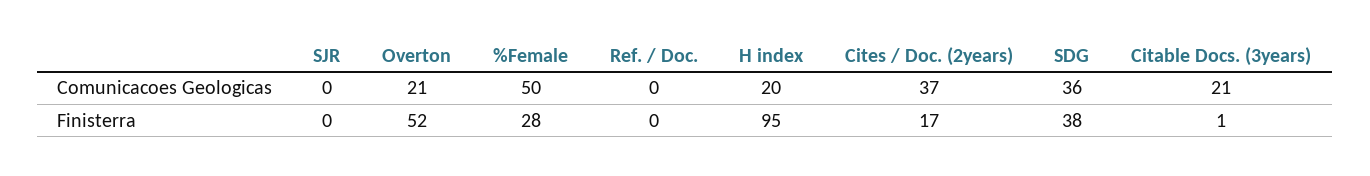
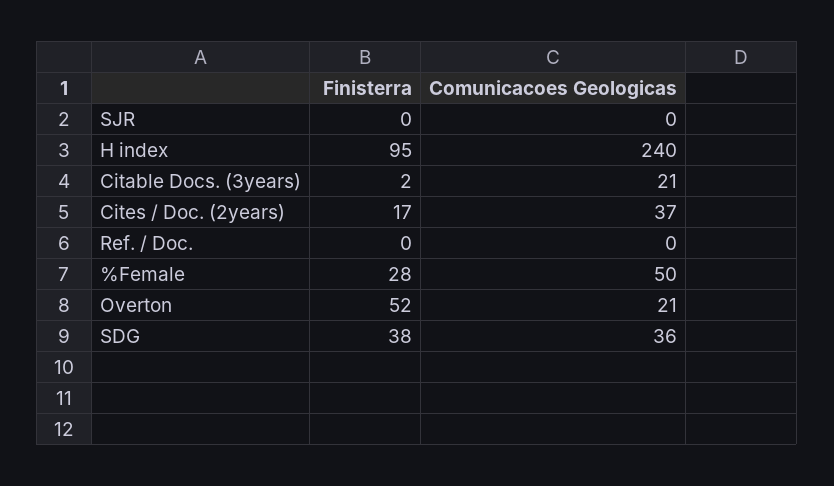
H index, Comunicacoes Geologicas: 20 -> 240
Citable Docs. (3years), Finisterra: 1 -> 2

